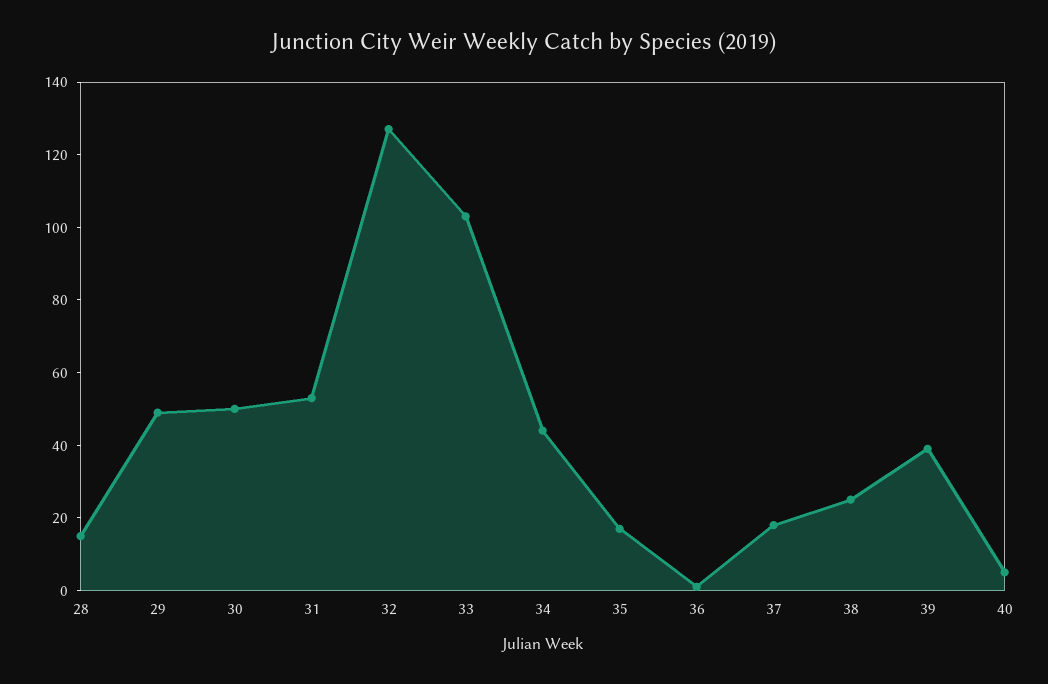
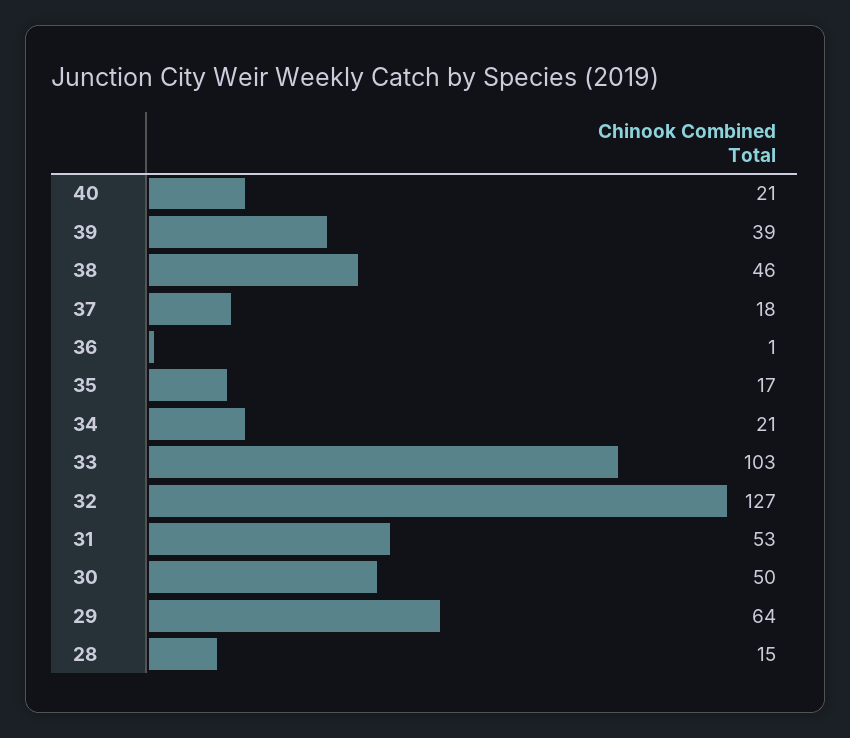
29: 50 -> 64
34: 45 -> 21
38: 25 -> 46
40: 5 -> 21

